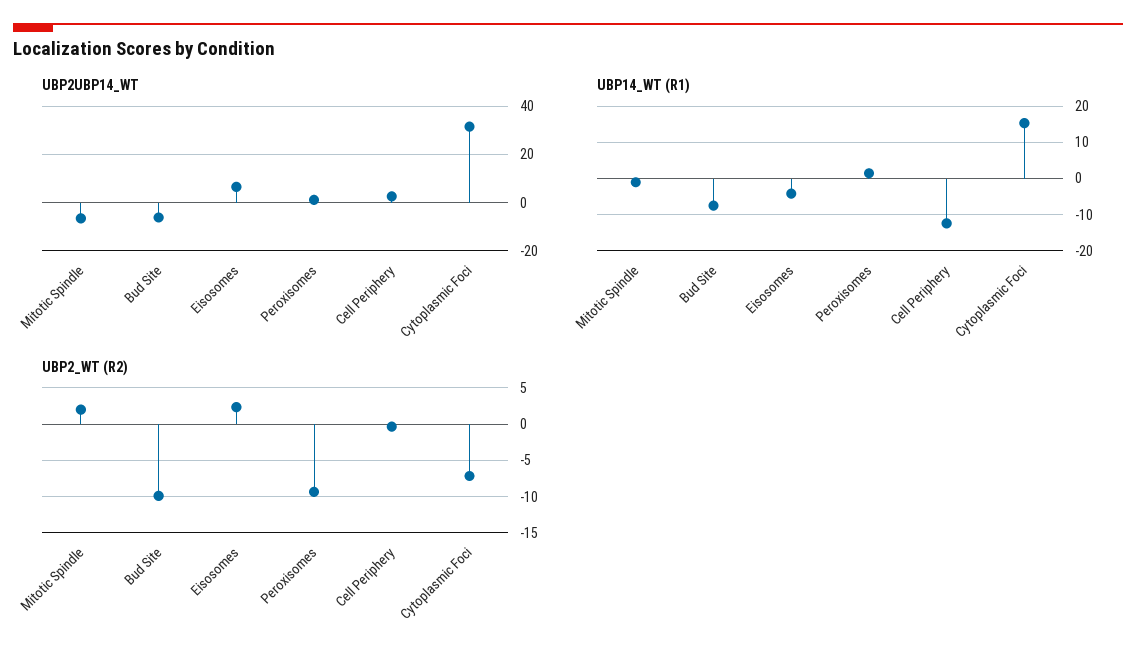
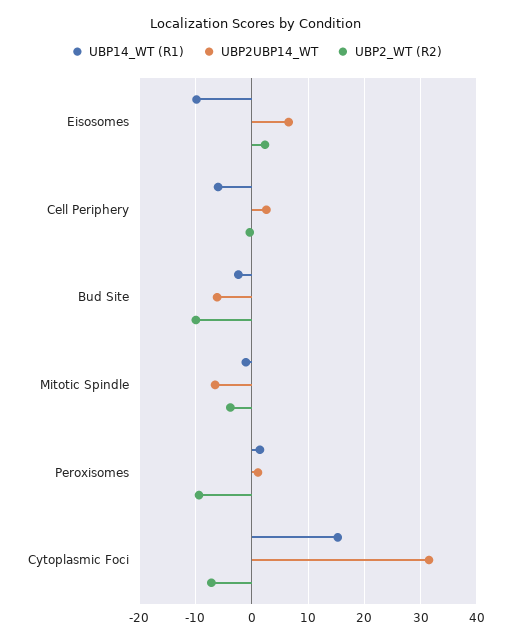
UBP14_WT (R1), Bud Site: -8 -> -2
UBP14_WT (R1), Eisosomes: -4 -> -10
UBP14_WT (R1), Cell Periphery: -12 -> -6
UBP2_WT (R2), Mitotic Spindle: 2 -> -4

